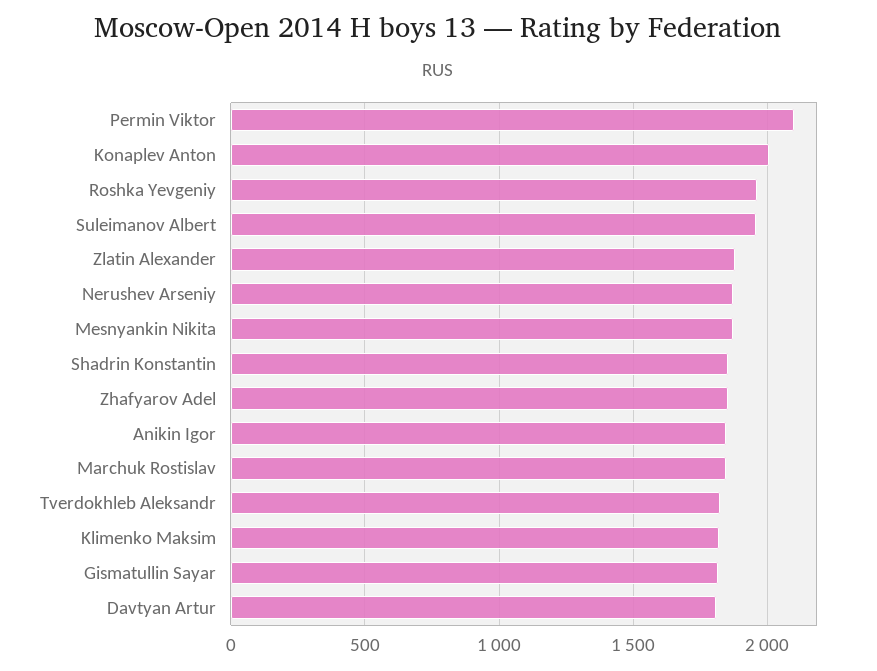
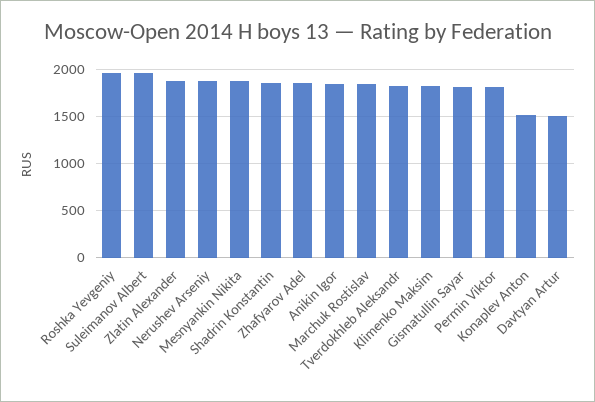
Permin Viktor: 2100 -> 1800
Konaplev Anton: 2000 -> 1500
Davtyan Artur: 1800 -> 1500

